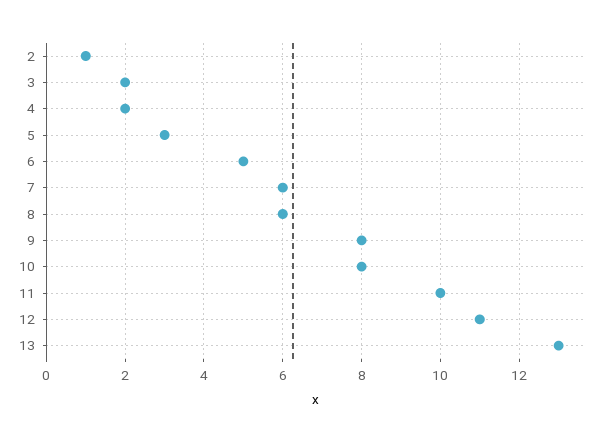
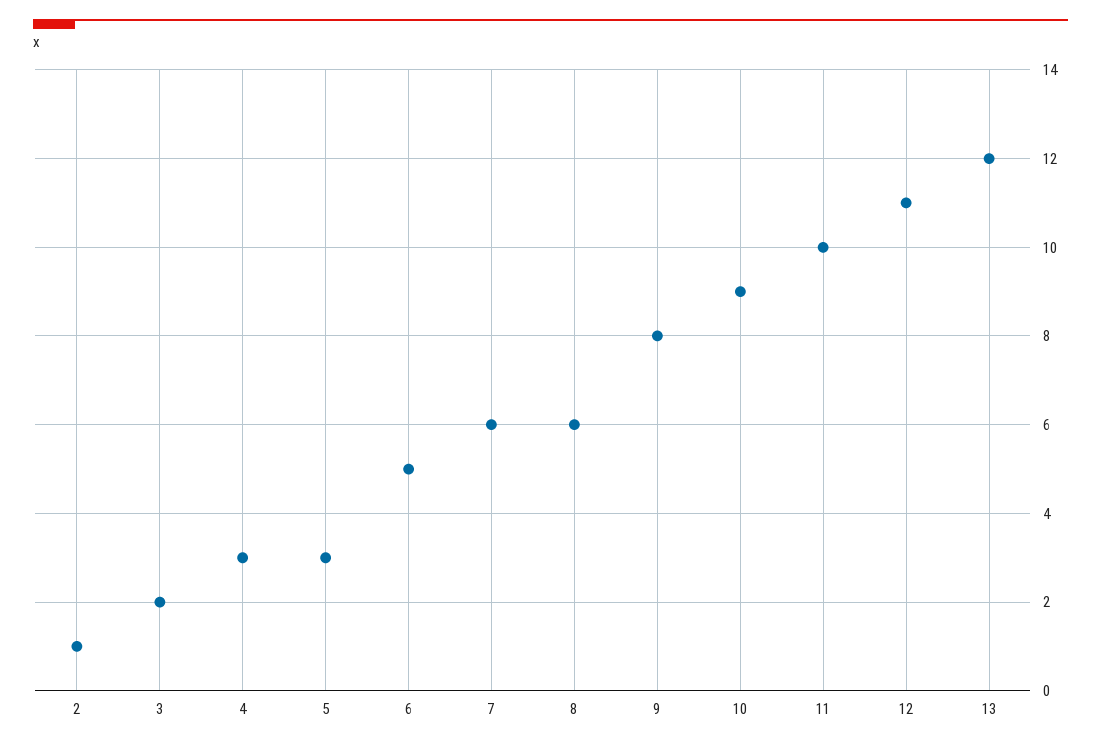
4: 2 -> 3
10: 8 -> 9
13: 13 -> 12

